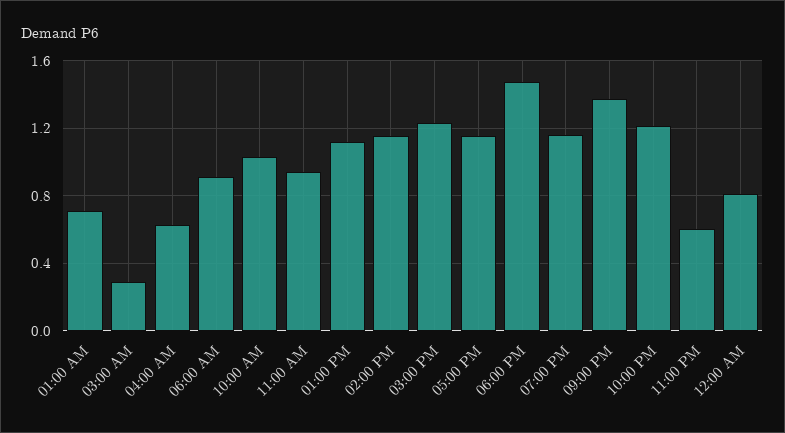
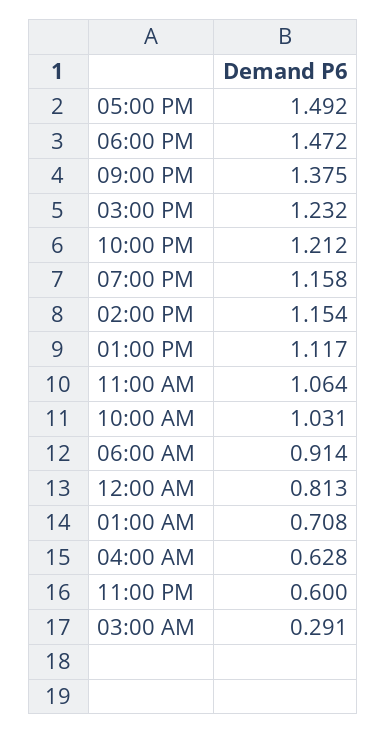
11:00 AM: 0.95 -> 1.064
05:00 PM: 1.15 -> 1.492

